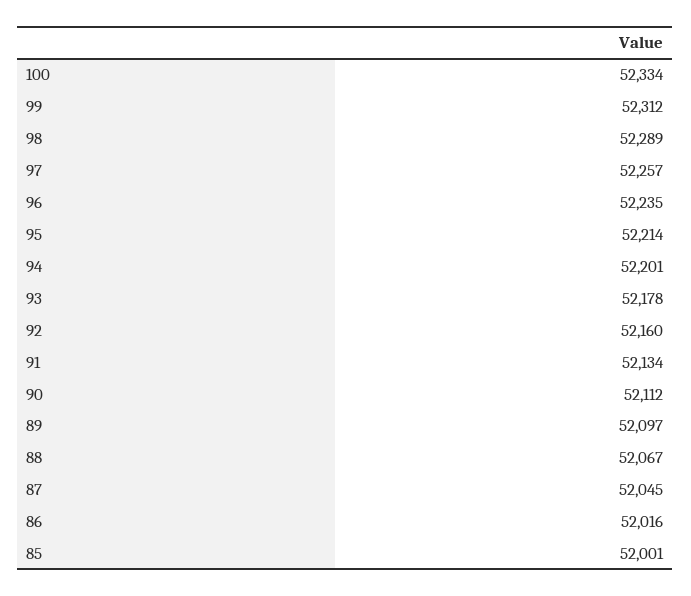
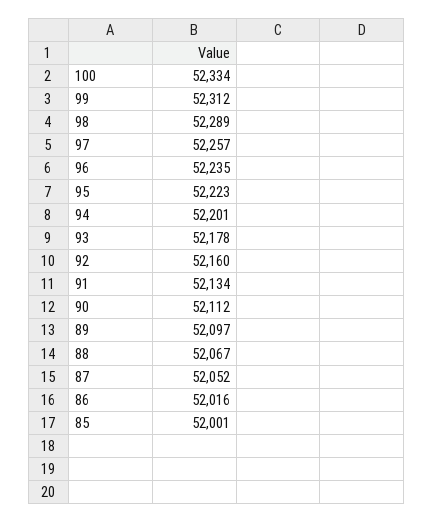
95: 52214 -> 52223
87: 52045 -> 52052

